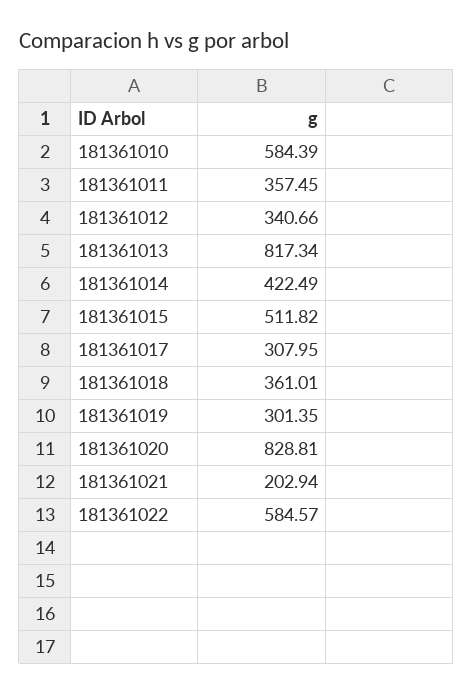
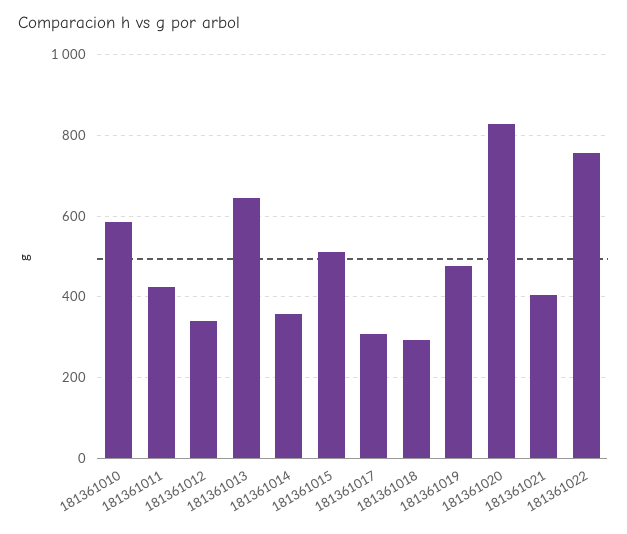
181361011: 357.45 -> 420
181361013: 817.34 -> 640
181361014: 422.49 -> 360
181361018: 361.01 -> 300
181361019: 301.35 -> 480
181361021: 202.94 -> 400
181361022: 584.57 -> 760

